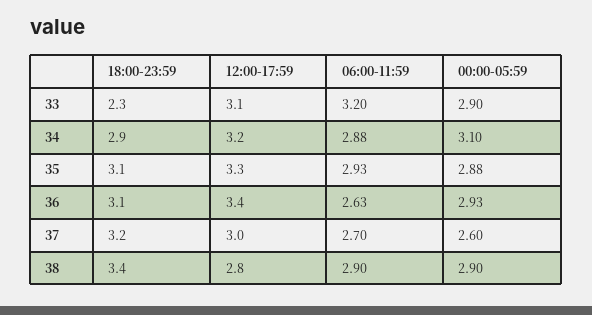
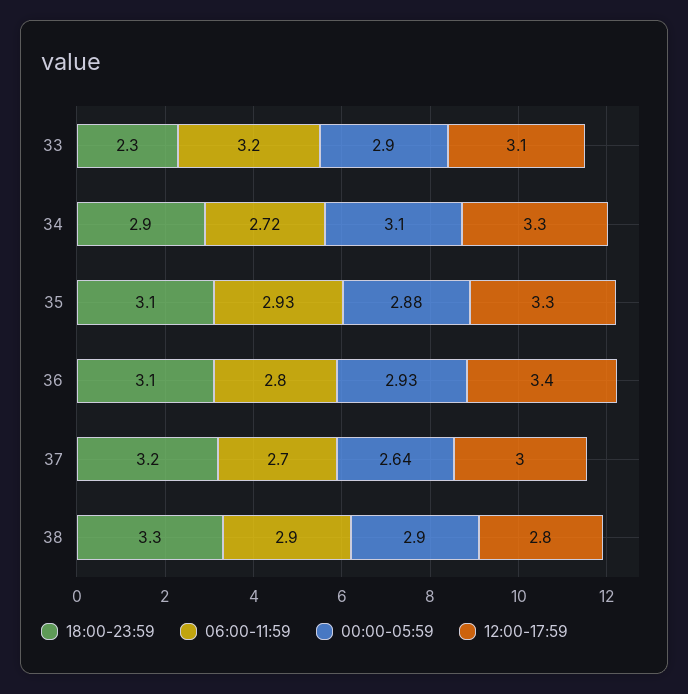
12:00-17:59, 34: 3.2 -> 3.3
06:00-11:59, 34: 2.88 -> 2.72
06:00-11:59, 36: 2.63 -> 2.8
00:00-05:59, 37: 2.6 -> 2.64
18:00-23:59, 38: 3.4 -> 3.3

